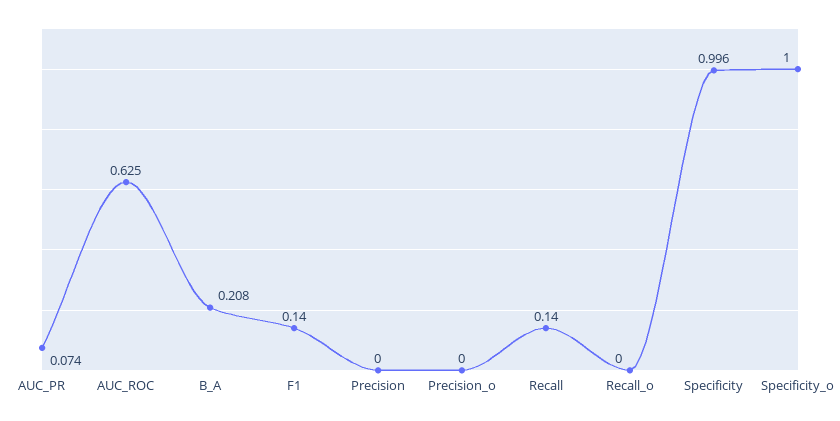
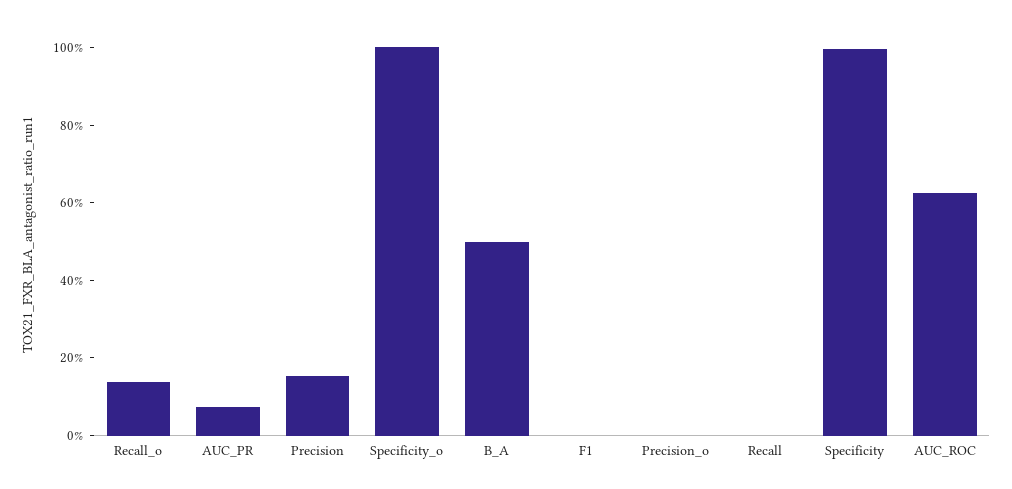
B_A: 0.208 -> 0.5
F1: 0.14 -> 0
Precision: 0 -> 0.15
Recall: 0.14 -> 0
Recall_o: 0 -> 0.15

